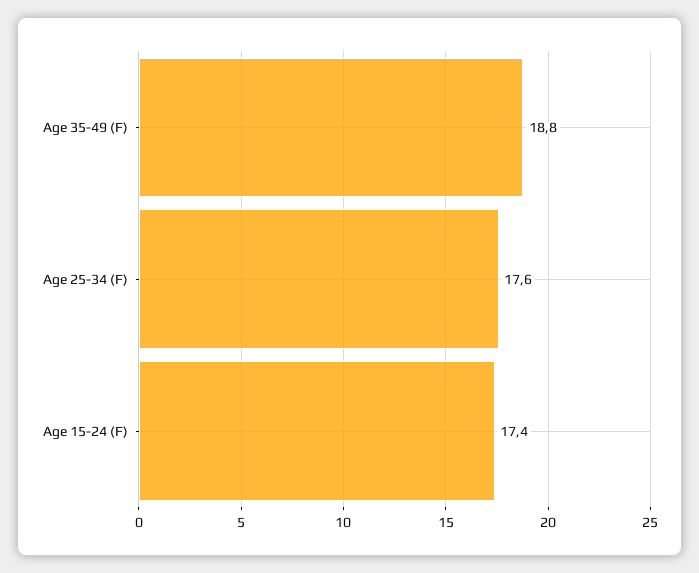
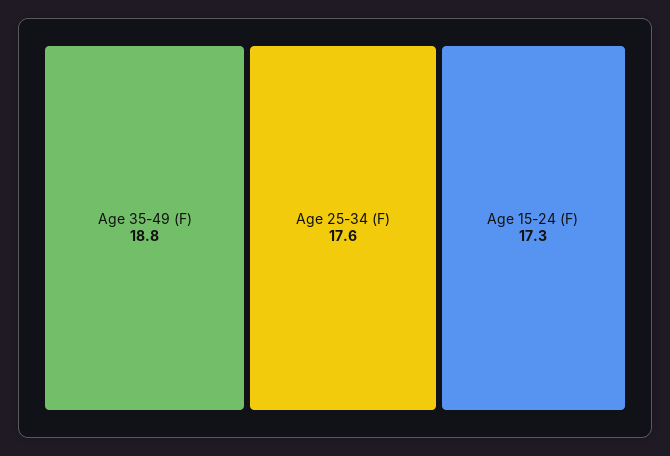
Age 15-24 (F): 17.4 -> 17.3

